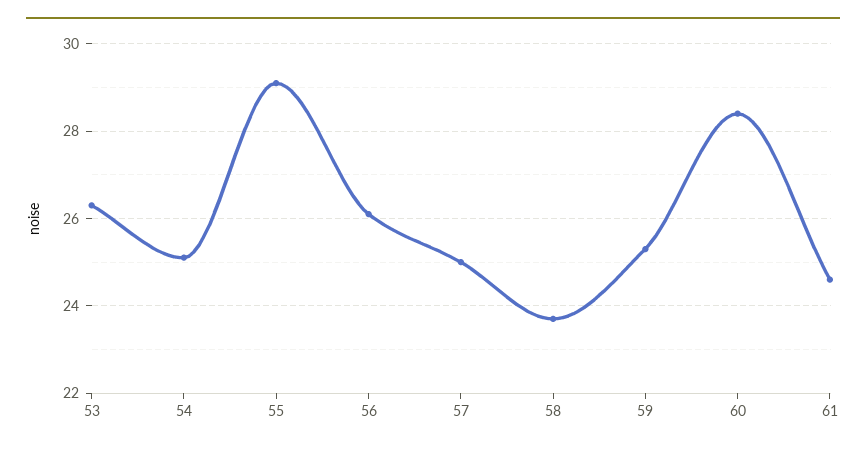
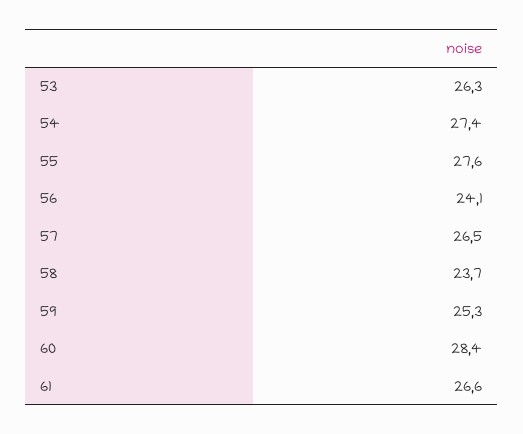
54: 25 -> 27.4
55: 29 -> 27.6
56: 26 -> 24.1
57: 25 -> 26.5
61: 24.5 -> 26.6

